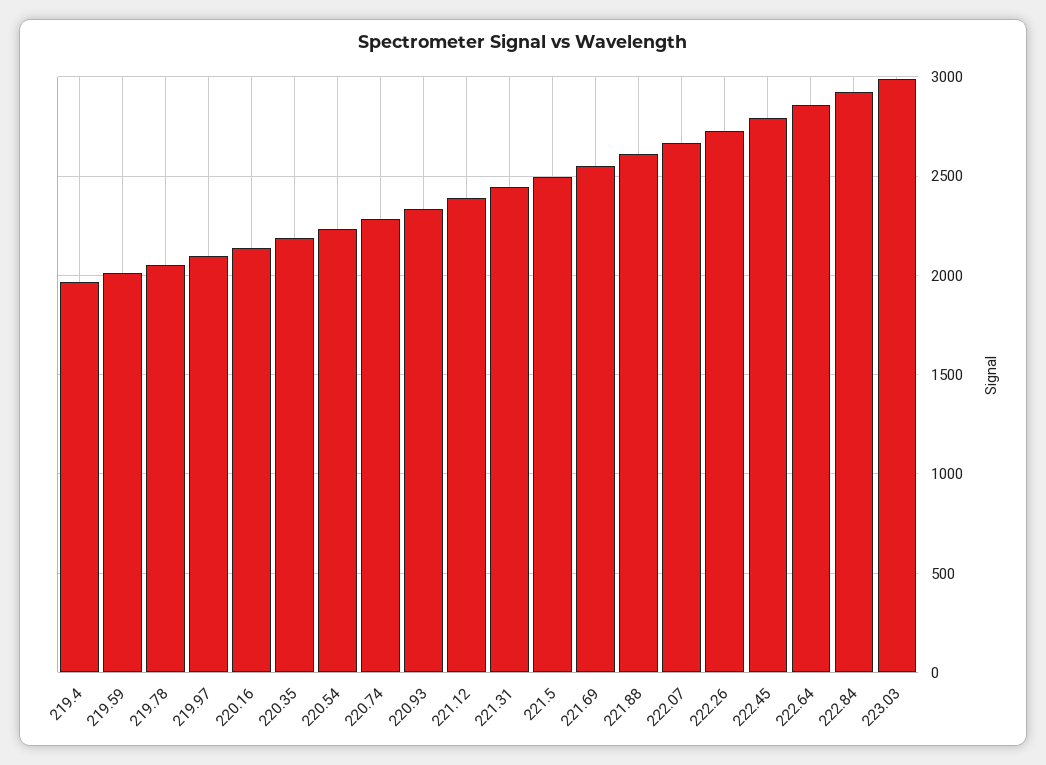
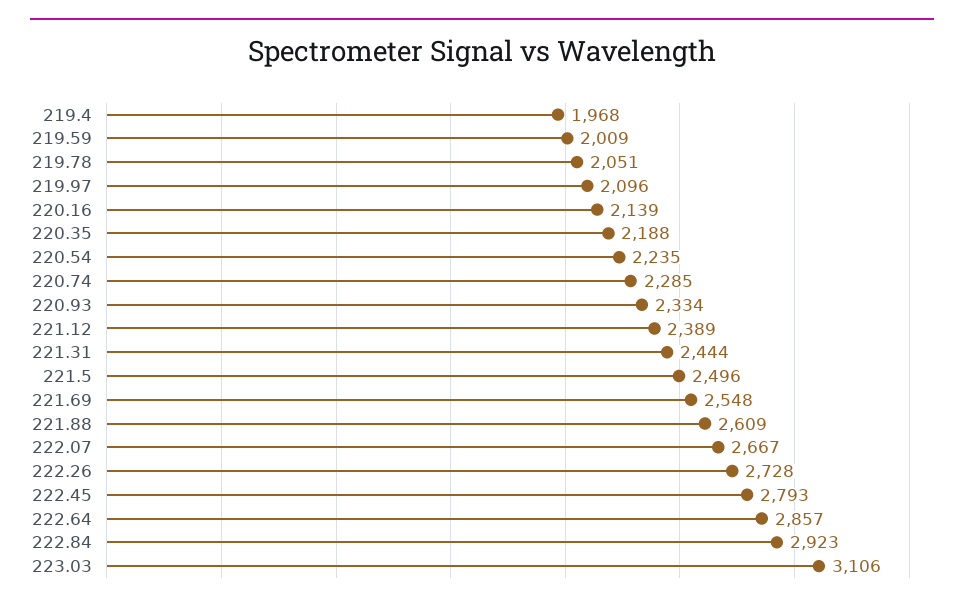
223.03: 3000 -> 3106

